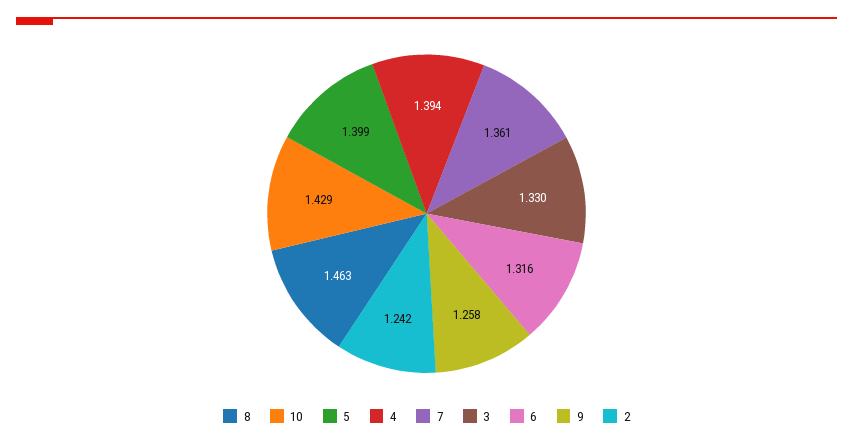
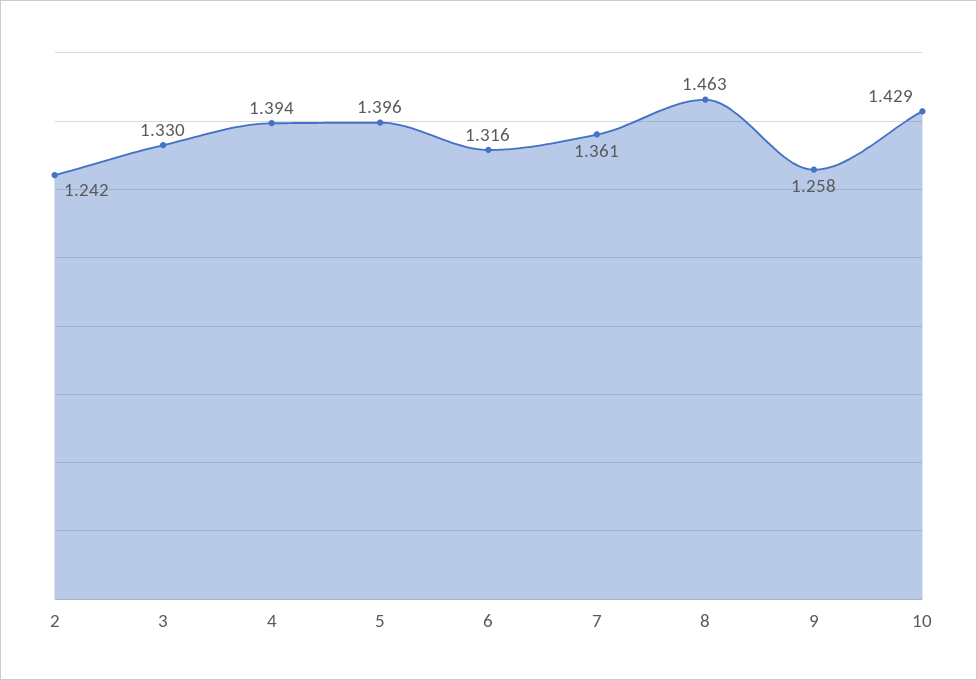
5: 1.399 -> 1.396

